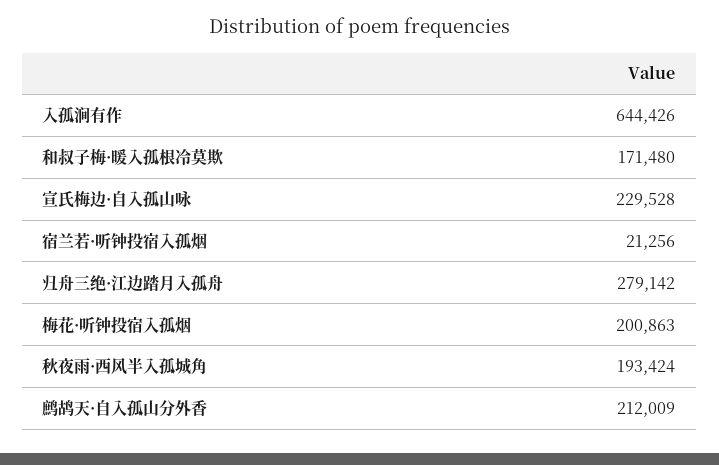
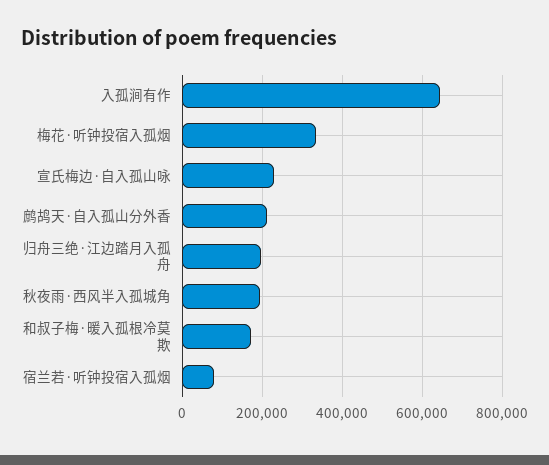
宿兰若·听钟投宿入孤烟: 21256 -> 80000
归舟三绝·江边踏月入孤舟: 279142 -> 200000
梅花·听钟投宿入孤烟: 200863 -> 340000

